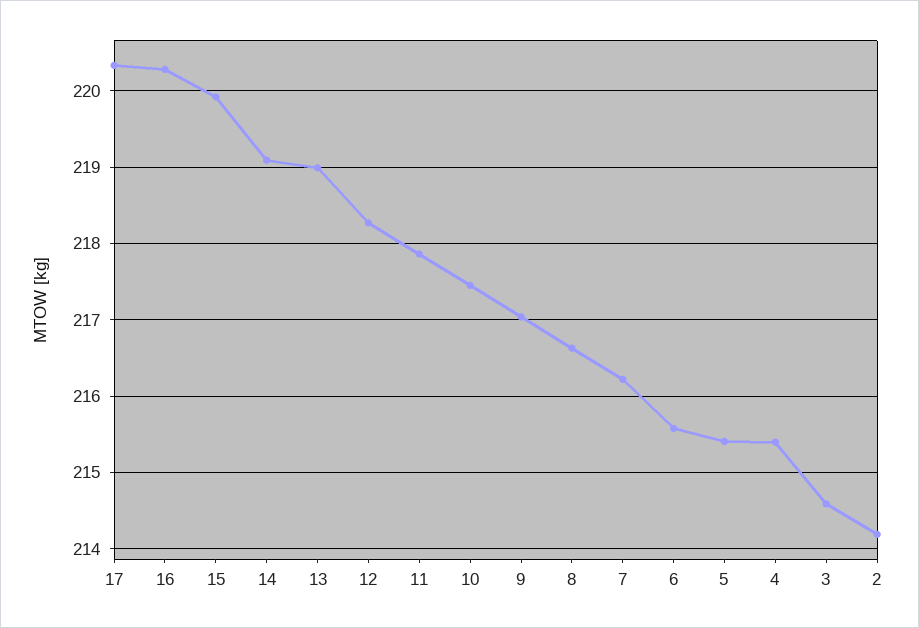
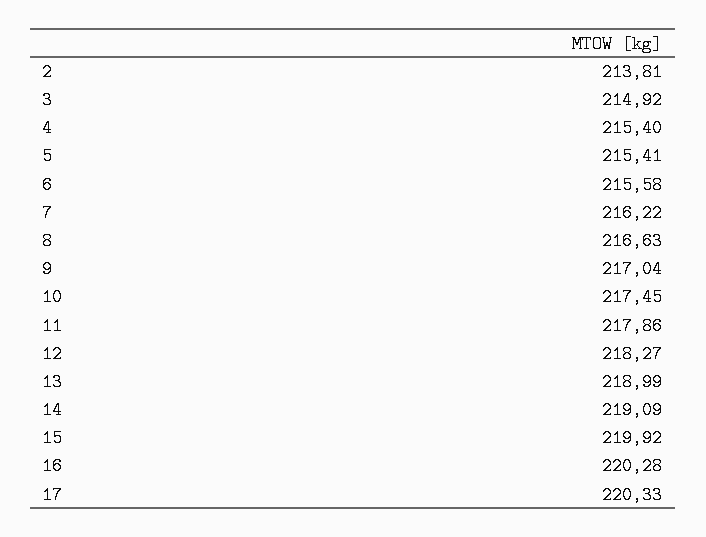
3: 214.6 -> 214.92
2: 214.2 -> 213.81

